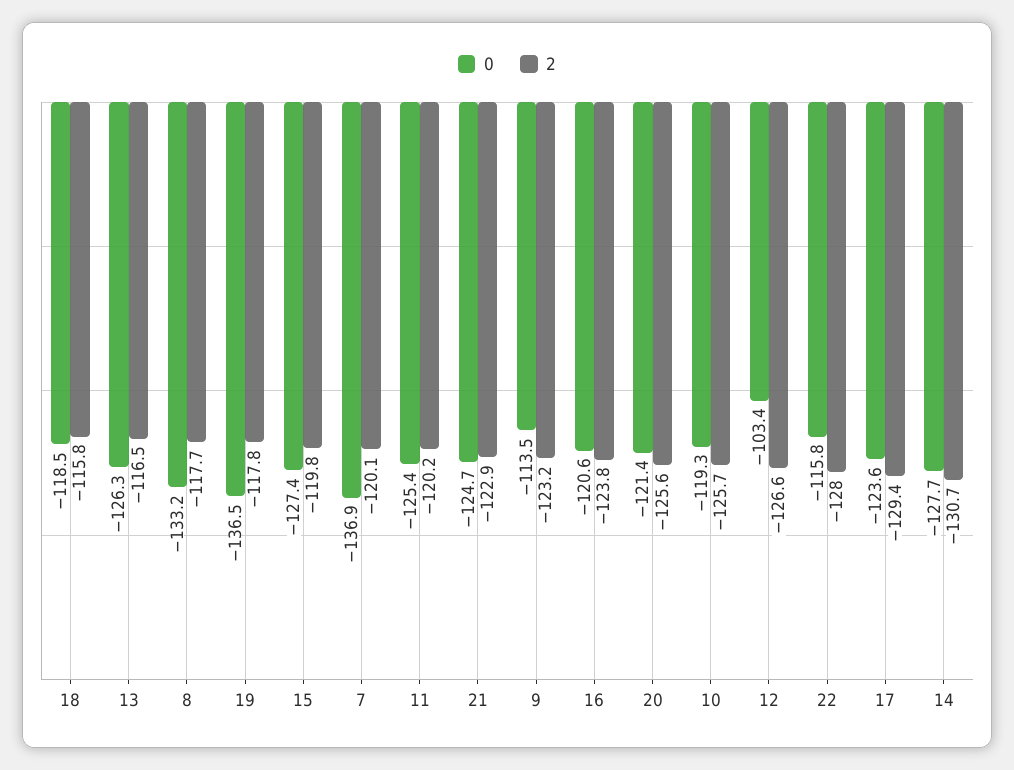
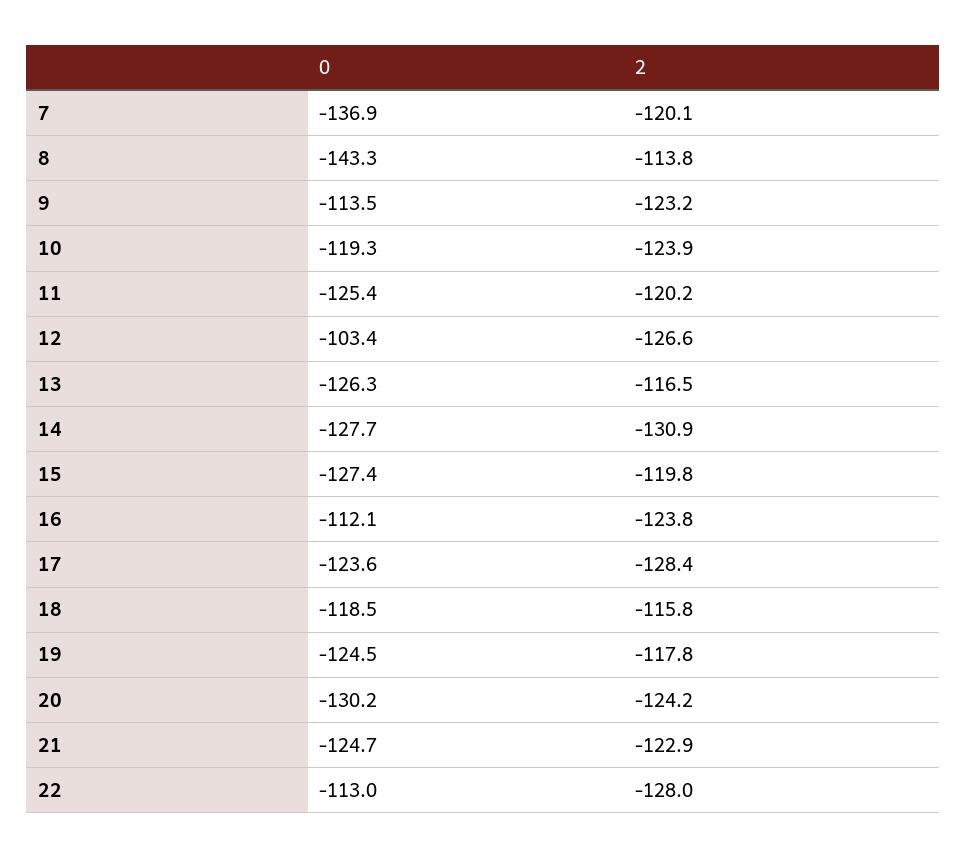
0, 8: -133.2 -> -143.3
2, 8: -117.7 -> -113.8
0, 19: -136.5 -> -124.5
0, 16: -120.6 -> -112.1
0, 20: -121.4 -> -130.2
2, 20: -125.6 -> -124.2
2, 10: -125.7 -> -123.9
0, 22: -115.8 -> -113
2, 17: -129.4 -> -128.4
2, 14: -130.7 -> -130.9

